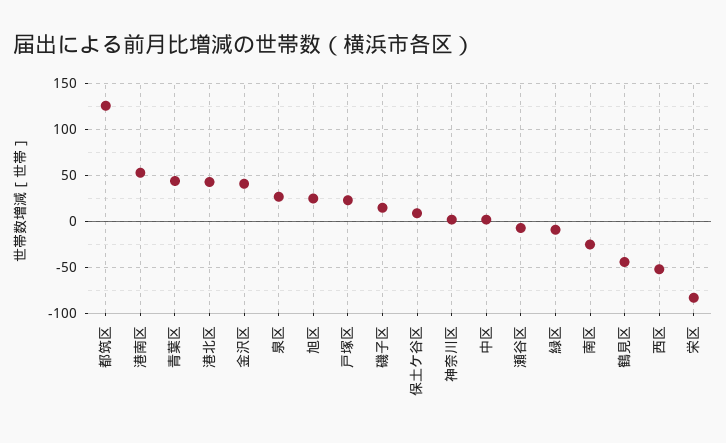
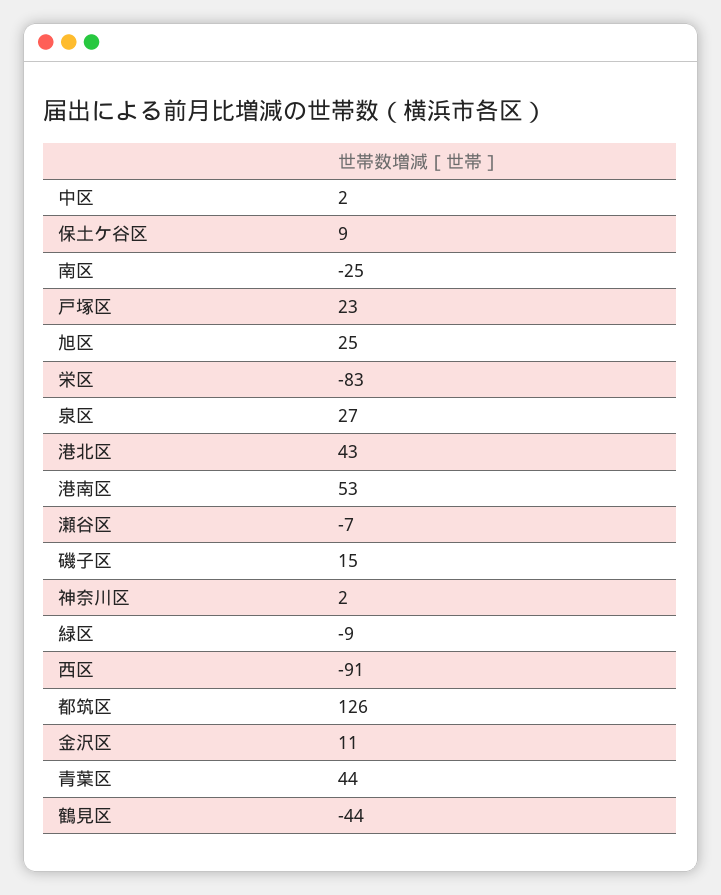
金沢区: 40 -> 11
西区: -50 -> -91

